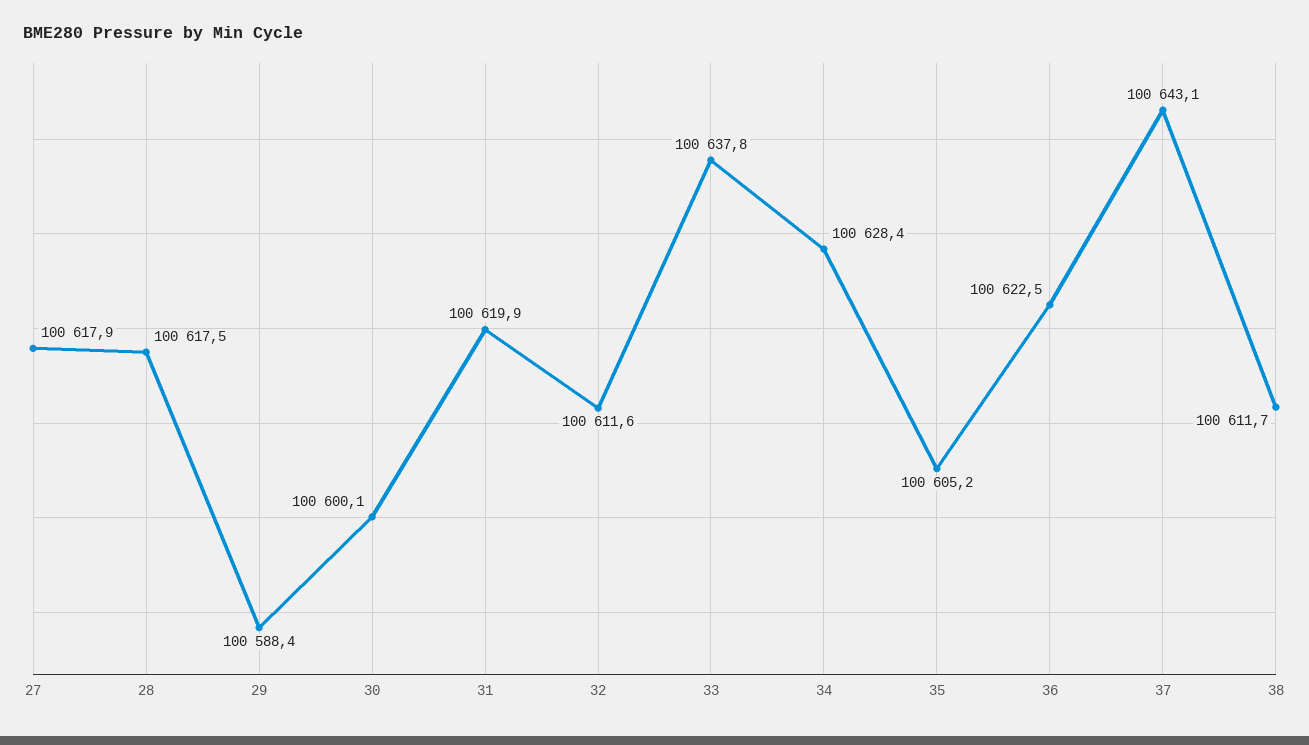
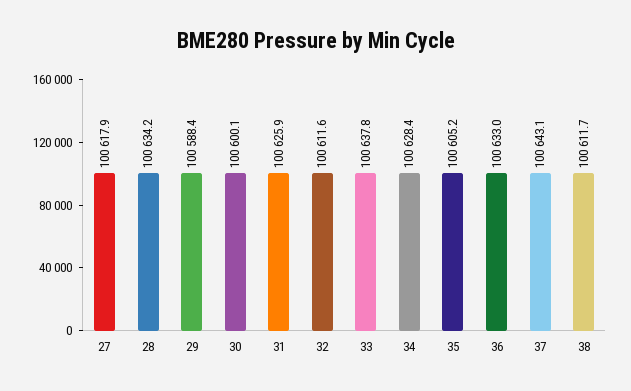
28: 100617.5 -> 100634.2
31: 100619.9 -> 100625.9
36: 100622.5 -> 100633

